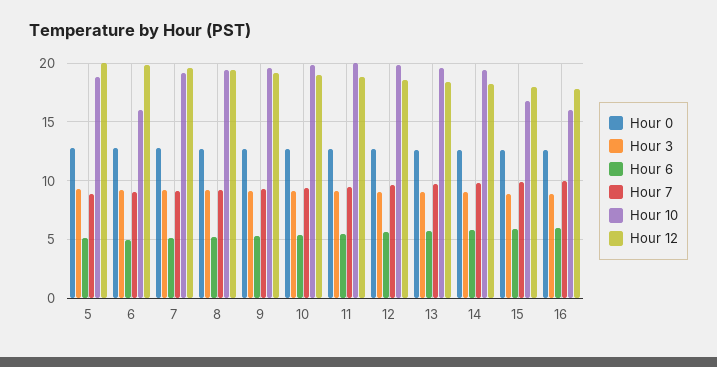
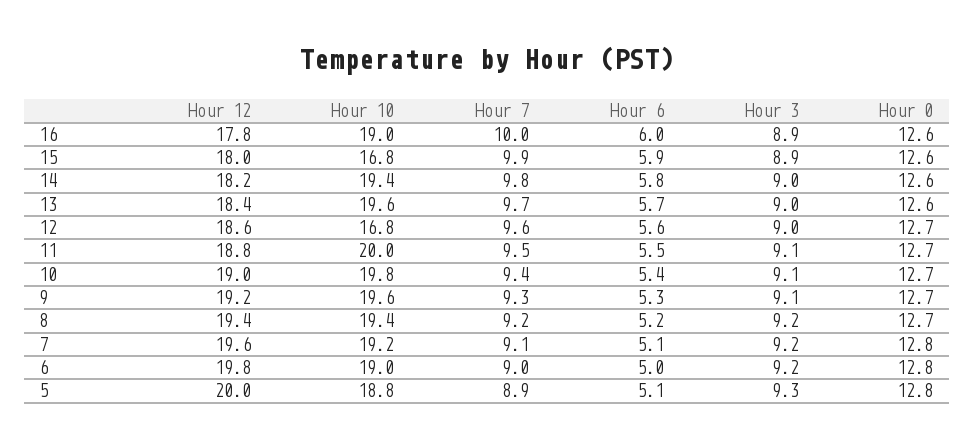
Hour 10, 6: 16 -> 19
Hour 10, 12: 20 -> 16.8
Hour 10, 16: 16 -> 19

